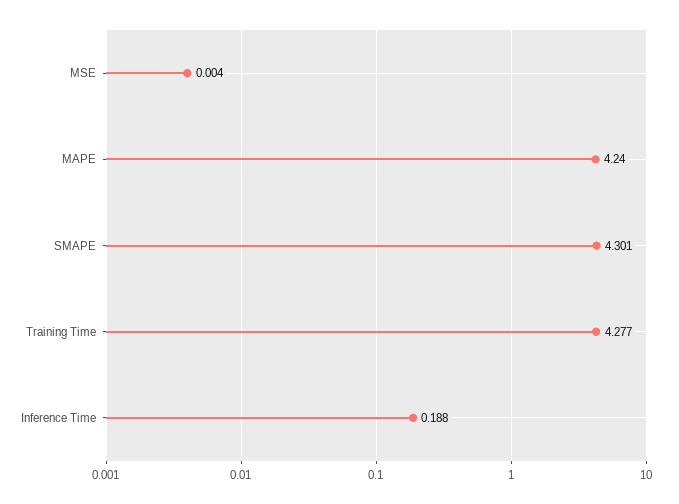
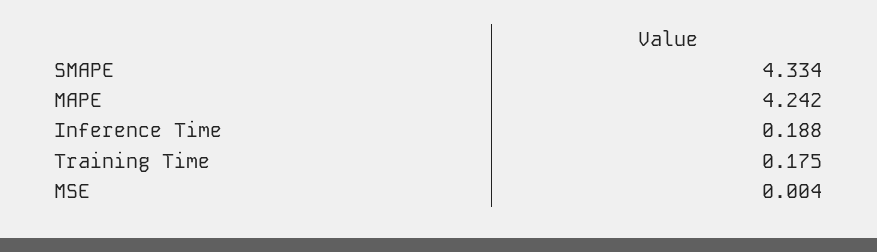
MAPE: 4.24 -> 4.242
SMAPE: 4.301 -> 4.334
Training Time: 4.277 -> 0.175

